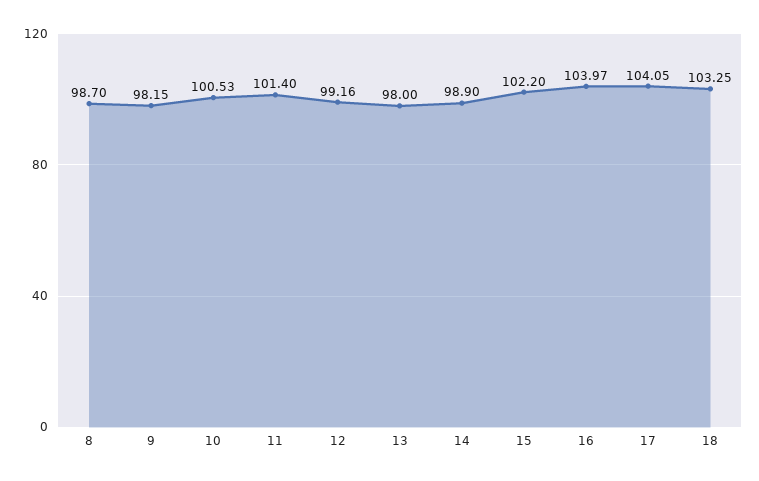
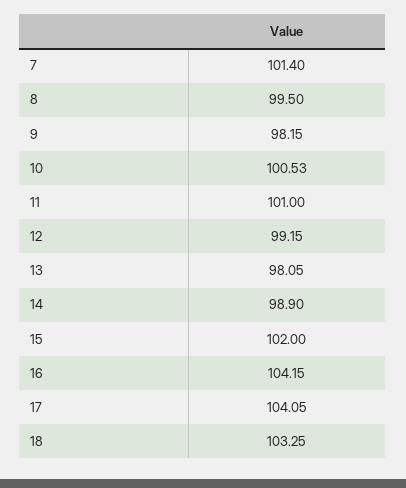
8: 98.7 -> 99.5
11: 101.4 -> 101
12: 99.16 -> 99.15
13: 98 -> 98.05
15: 102.2 -> 102
16: 103.97 -> 104.15
7: none -> 101.4

